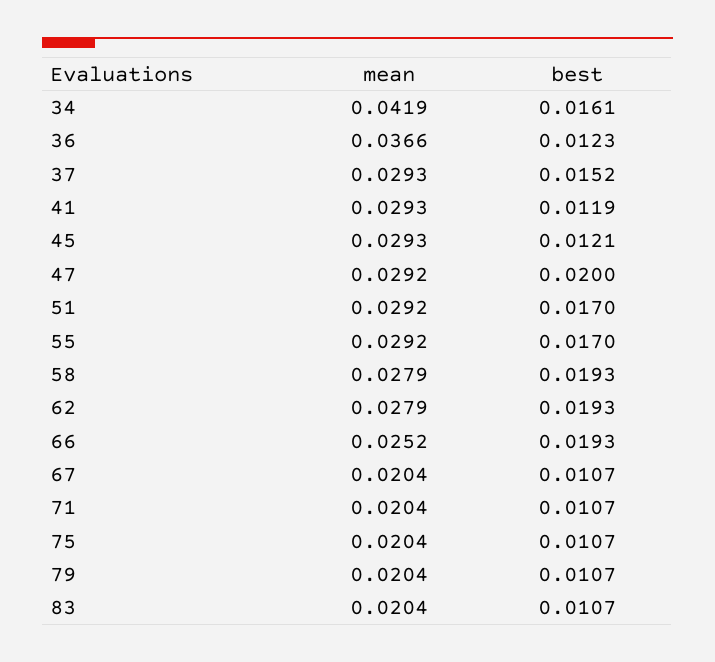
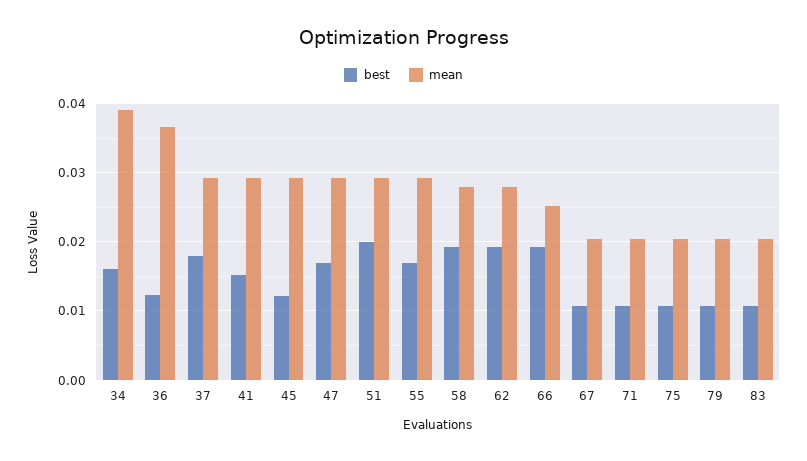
mean, 34: 0.0419 -> 0.039
best, 37: 0.0152 -> 0.018
best, 41: 0.0119 -> 0.015
best, 47: 0.02 -> 0.017
best, 51: 0.017 -> 0.02

